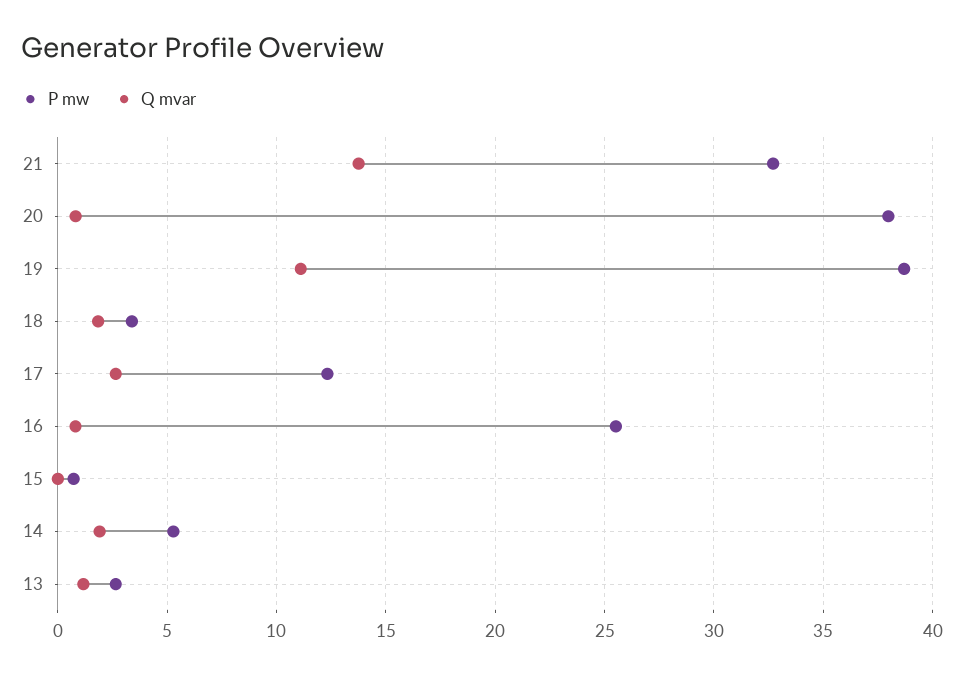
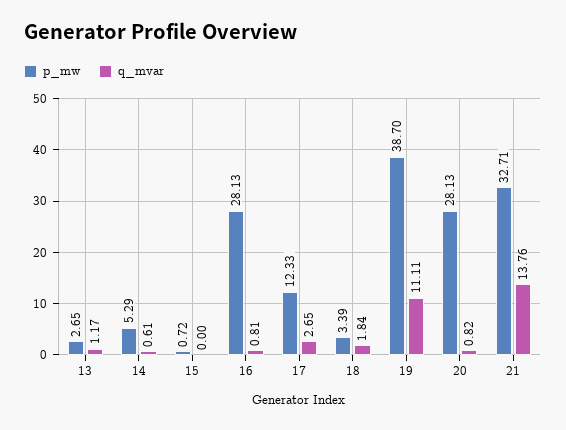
P mw, 20: 38 -> 28.13
P mw, 16: 25.5 -> 28.13
Q mvar, 14: 2 -> 0.61

